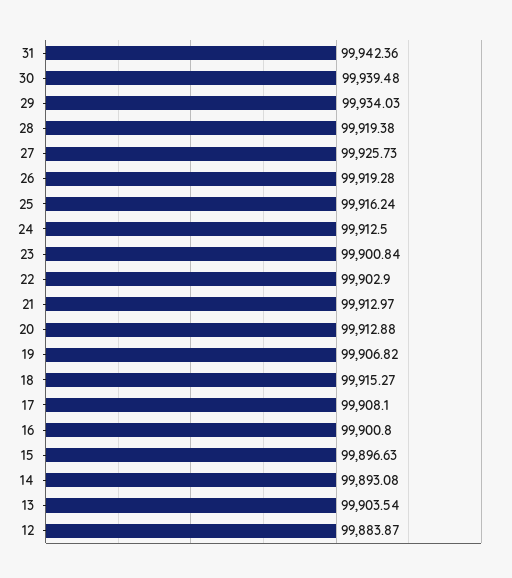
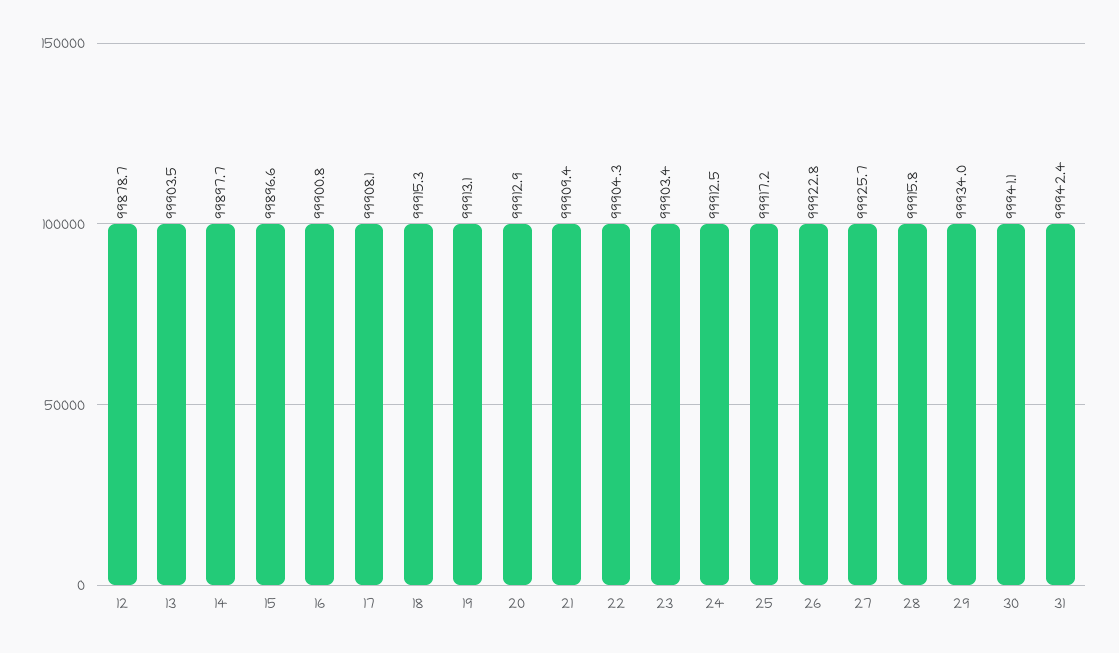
30: 99939.48 -> 99941.1
28: 99919.38 -> 99915.8
26: 99919.28 -> 99922.8
25: 99916.24 -> 99917.2
23: 99900.84 -> 99903.4
22: 99902.9 -> 99904.3
21: 99912.97 -> 99909.4
19: 99906.82 -> 99913.1
14: 99893.08 -> 99897.7
12: 99883.87 -> 99878.7

